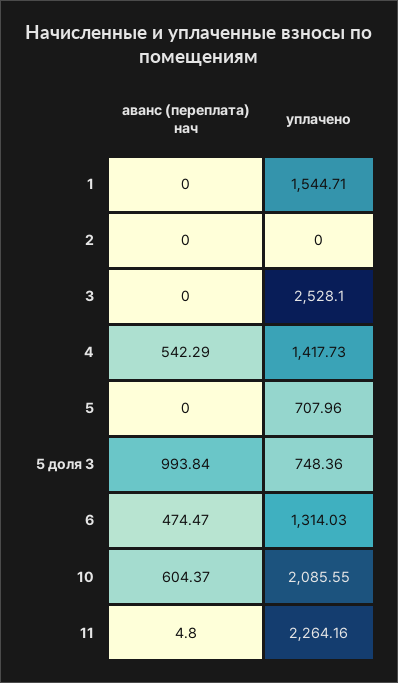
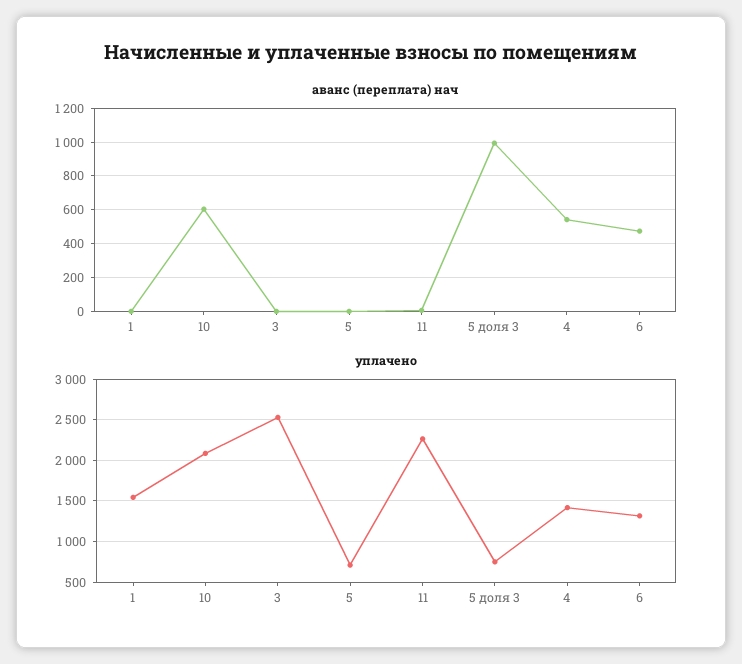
аванс (переплата) нач, 2: 0 -> none
уплачено, 2: 0 -> none

